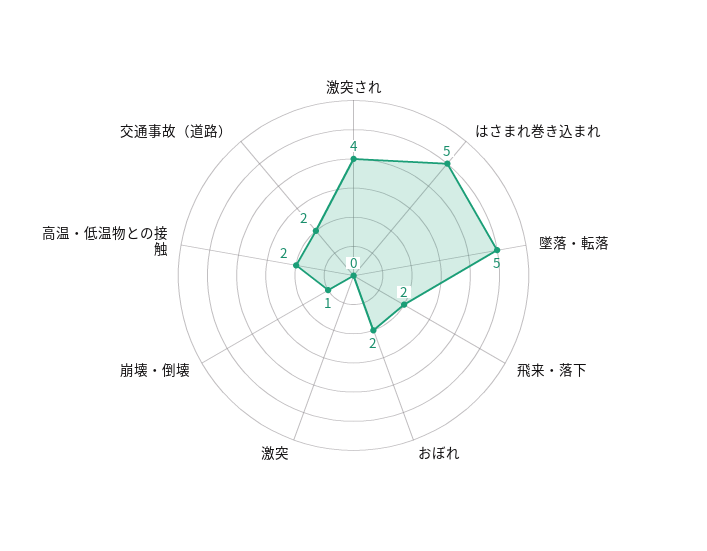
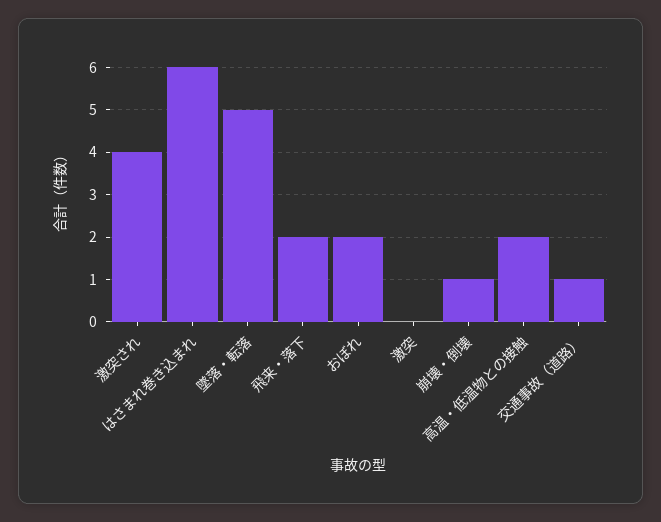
はさまれ巻き込まれ: 5 -> 6
交通事故（道路）: 2 -> 1

